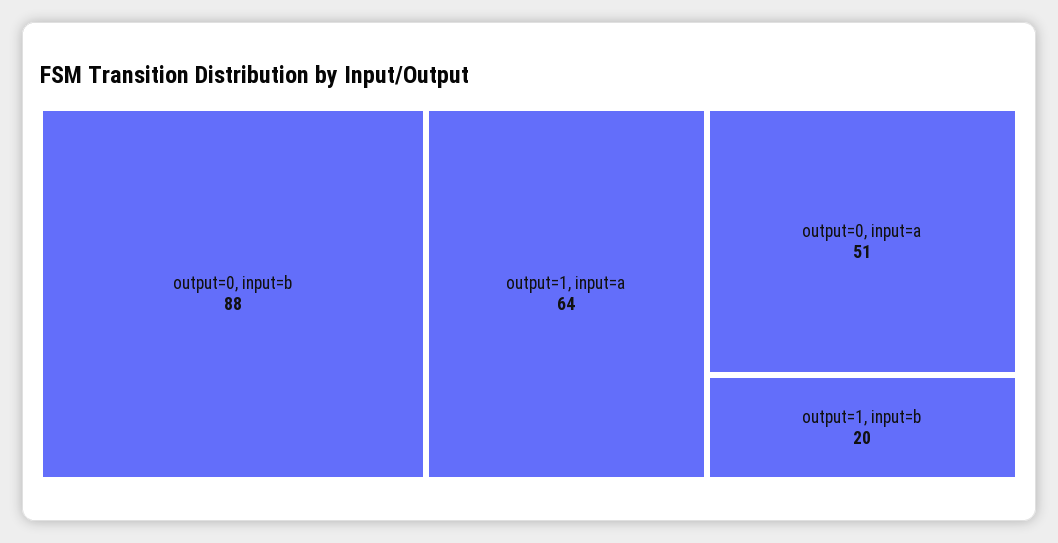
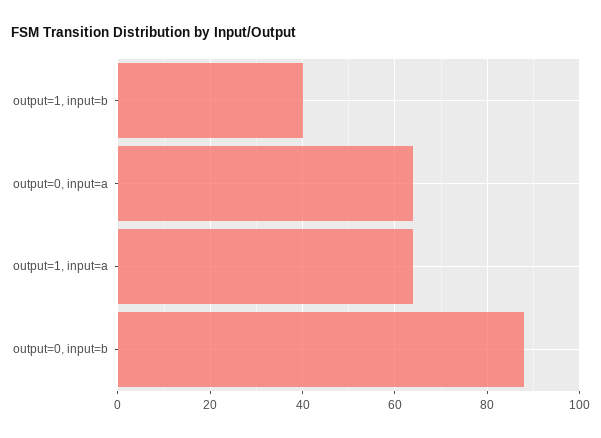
output=0, input=a: 51 -> 65
output=1, input=b: 20 -> 40

